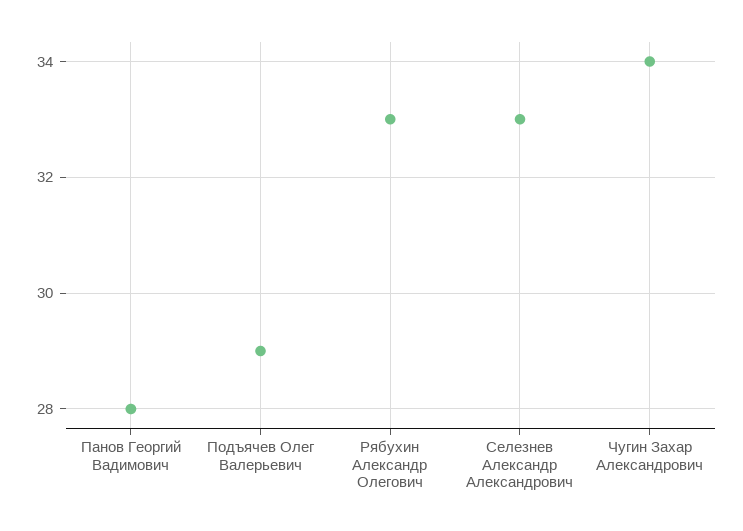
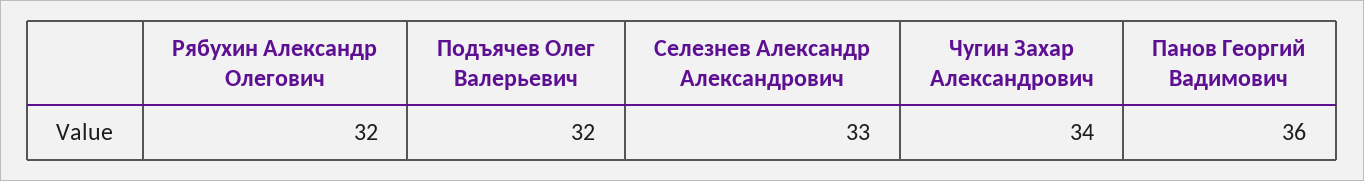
Панов Георгий Вадимович: 28 -> 36
Подъячев Олег Валерьевич: 29 -> 32
Рябухин Александр Олегович: 33 -> 32

